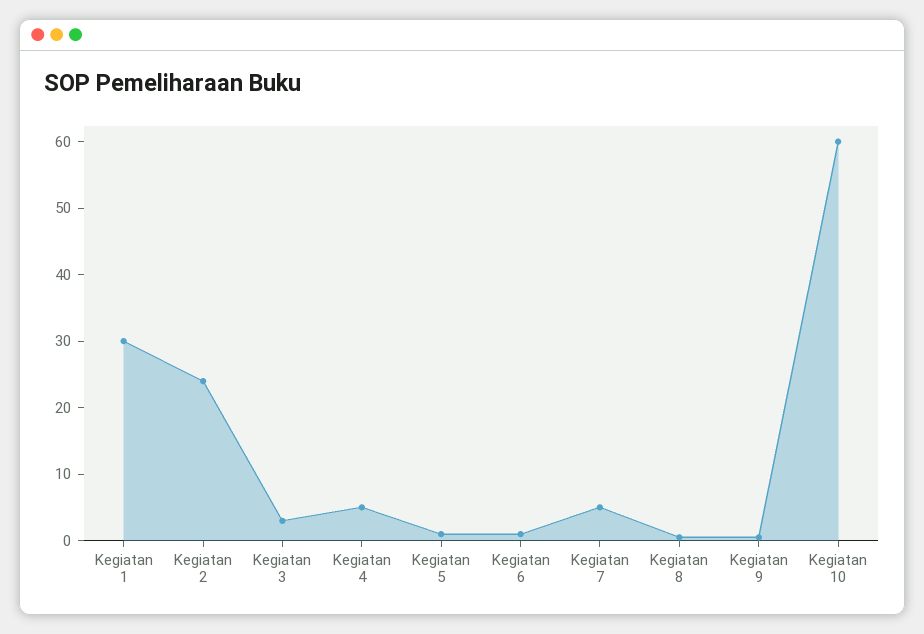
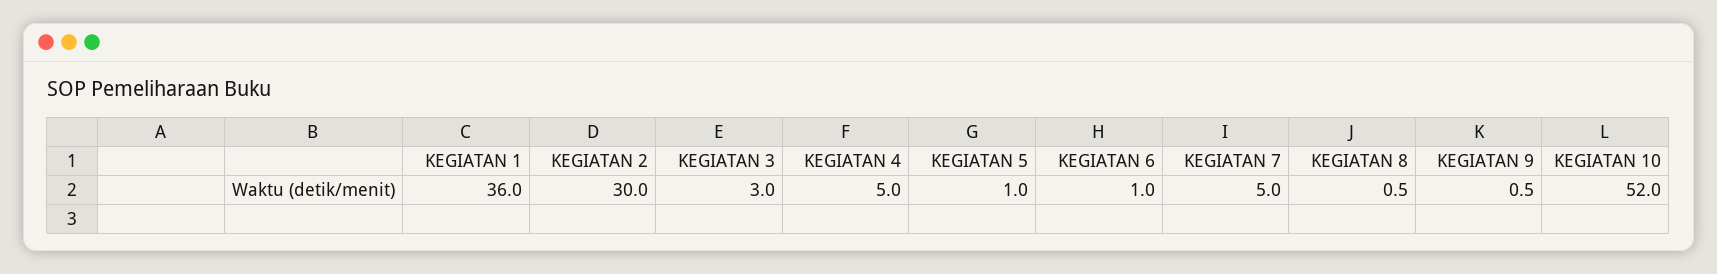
Kegiatan 1: 30 -> 36
Kegiatan 2: 24 -> 30
Kegiatan 10: 60 -> 52

